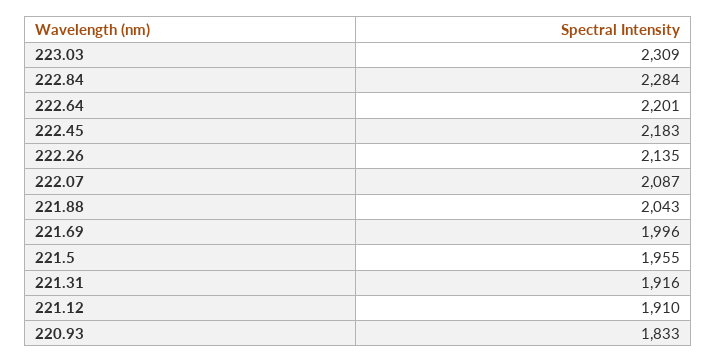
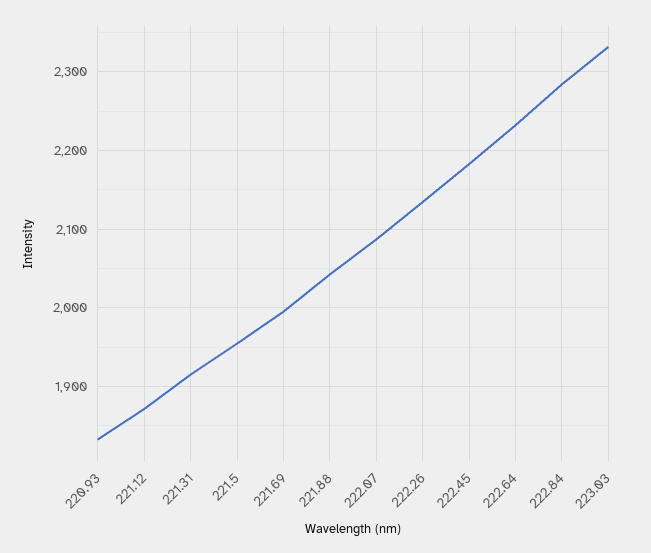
223.03: 2309 -> 2330
222.64: 2201 -> 2230
221.12: 1910 -> 1870

